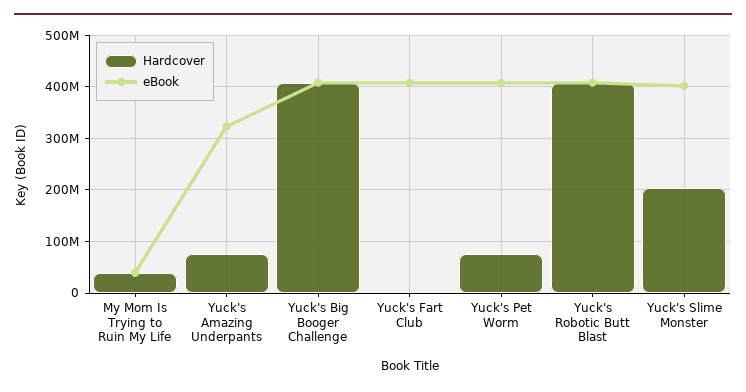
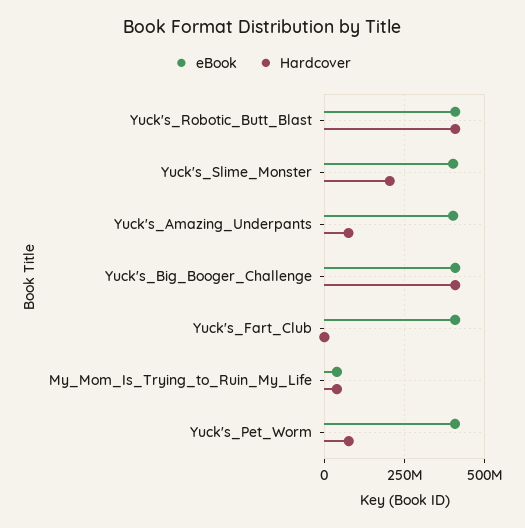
eBook, Yuck's Amazing Underpants: 320000000 -> 400000000

